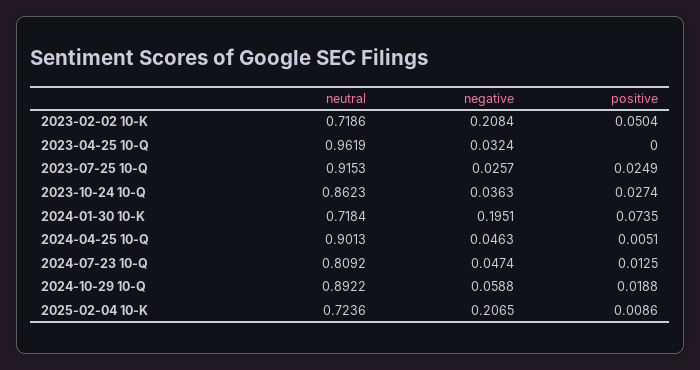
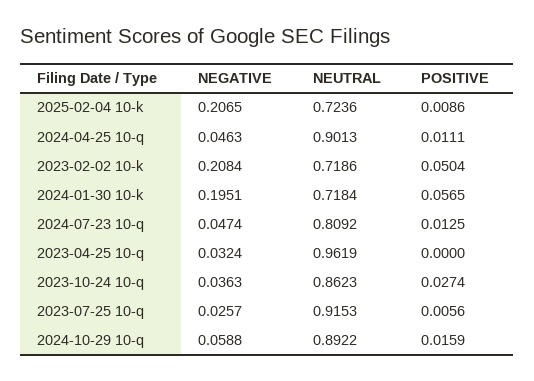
positive, 2023-07-25 10-Q: 0.0249 -> 0.0056
positive, 2024-01-30 10-K: 0.0735 -> 0.0565
positive, 2024-04-25 10-Q: 0.0051 -> 0.0111
positive, 2024-10-29 10-Q: 0.0188 -> 0.0159

